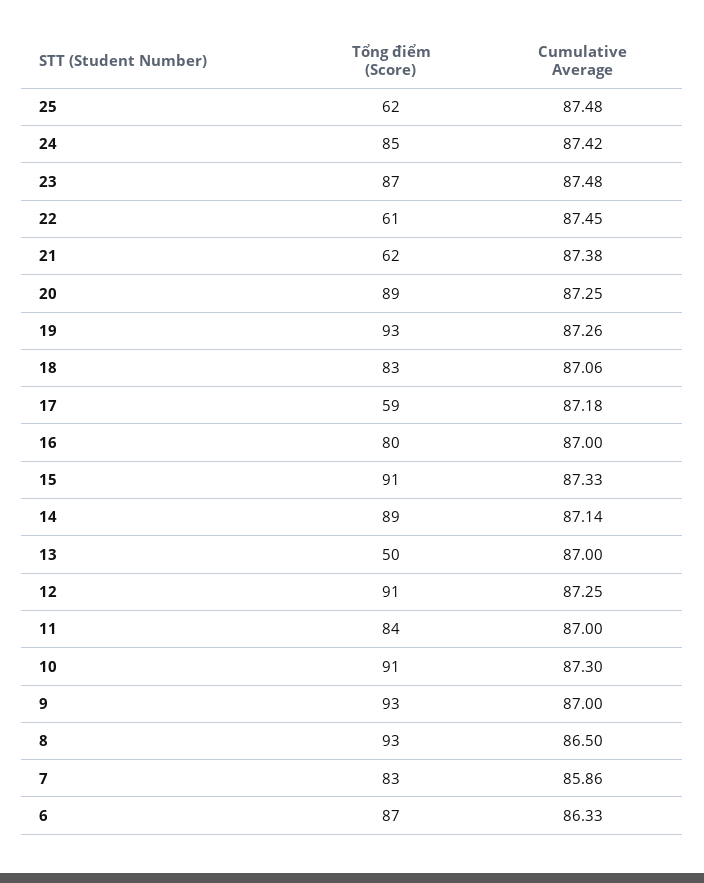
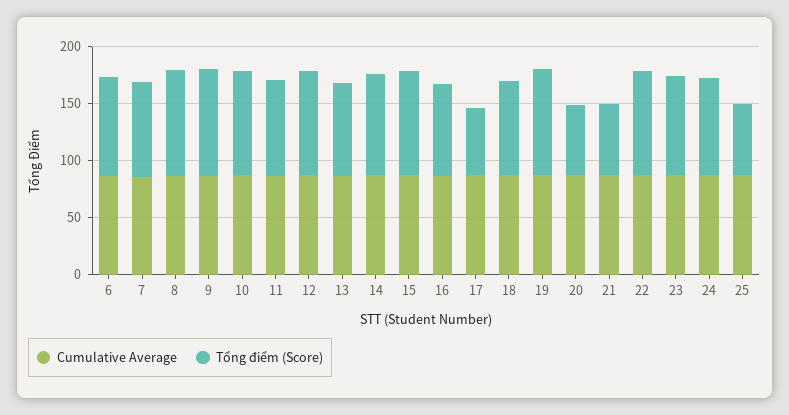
Tổng điểm (Score), 22: 61 -> 90
Tổng điểm (Score), 20: 89 -> 60
Tổng điểm (Score), 13: 50 -> 80

